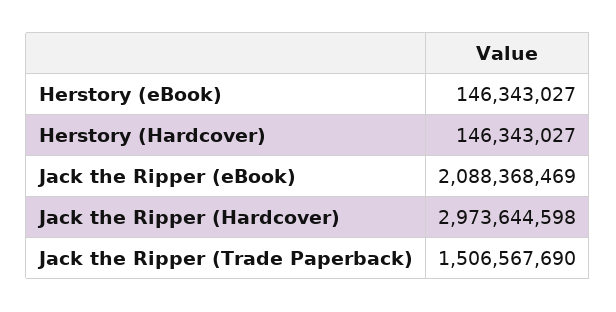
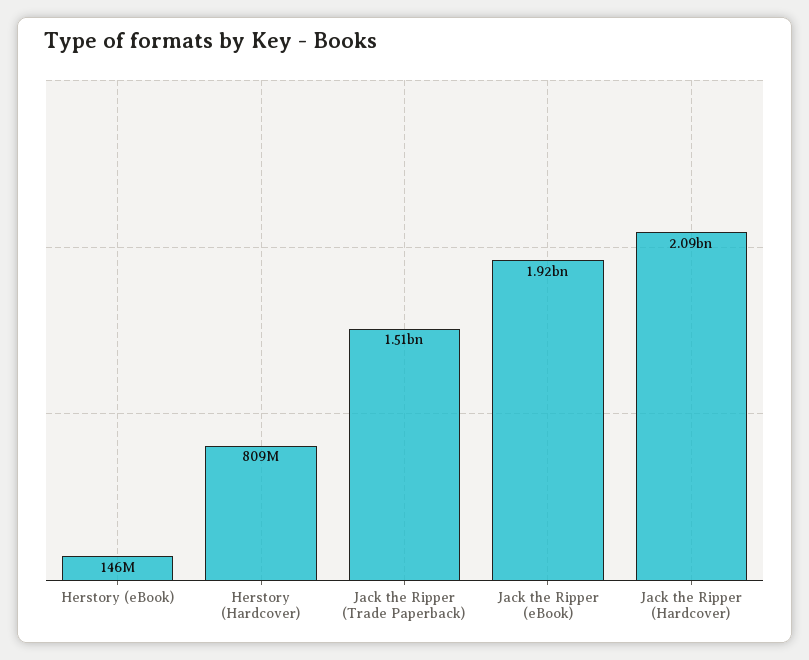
Herstory (Hardcover): 146343027 -> 809000000
Jack the Ripper (eBook): 2088368469 -> 1920000000
Jack the Ripper (Hardcover): 2973644598 -> 2090000000

